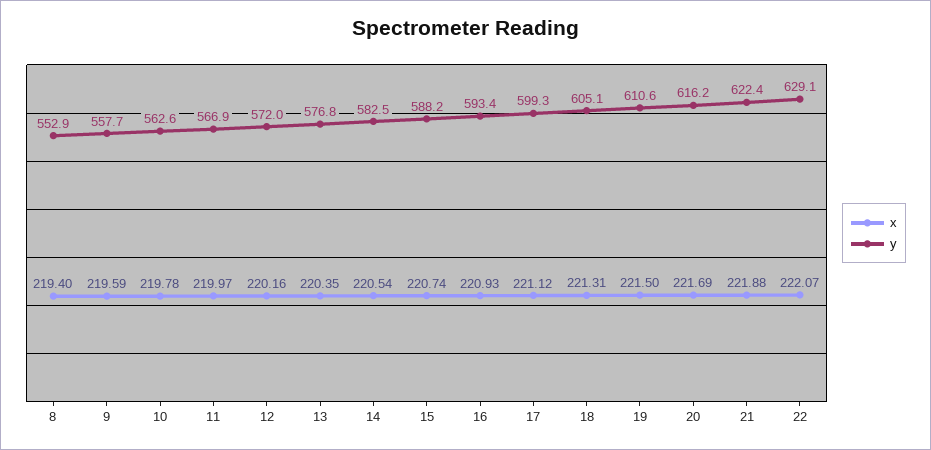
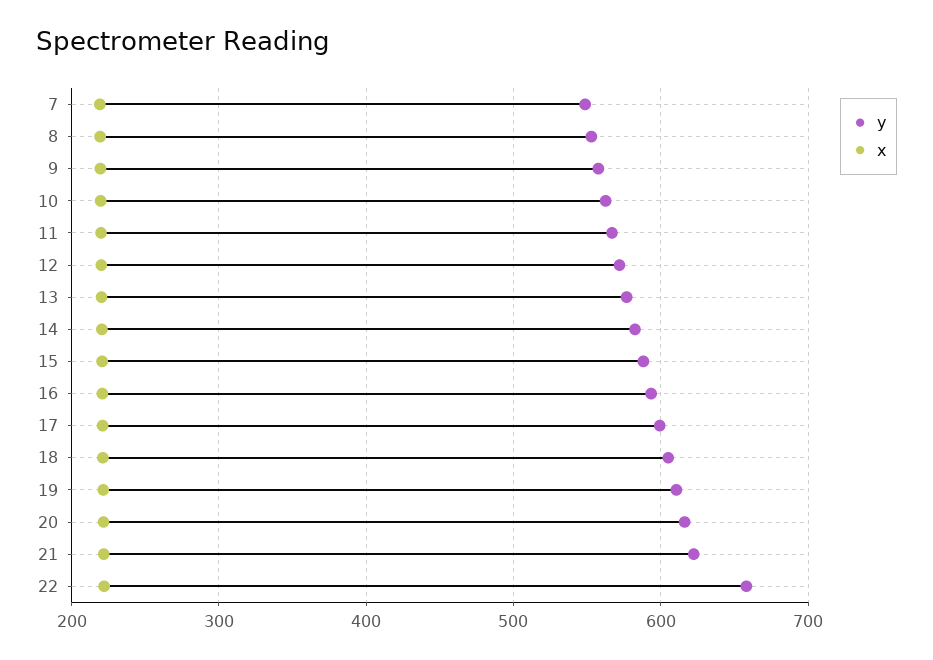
y, 22: 629.1 -> 660
y, 7: none -> 550
x, 7: none -> 220

